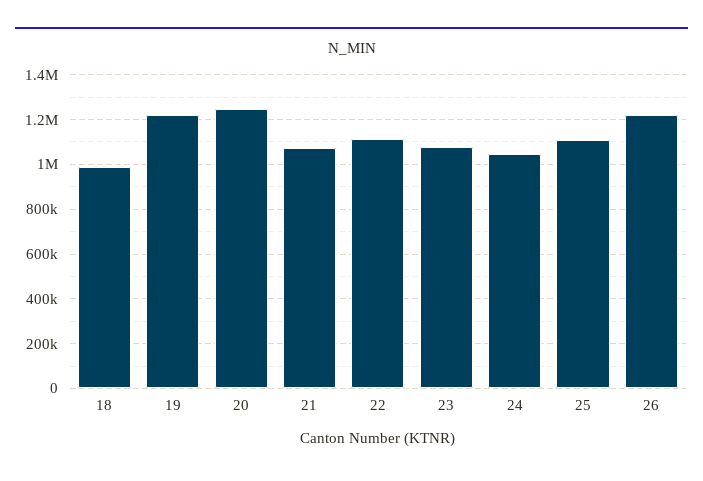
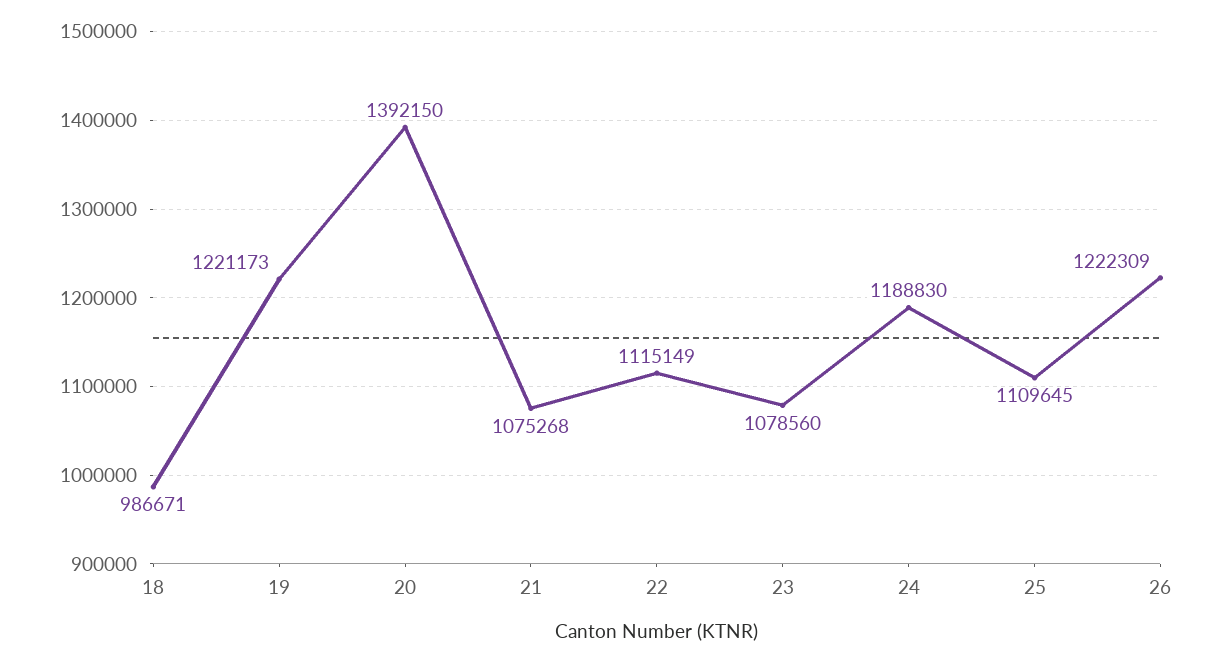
20: 1250000 -> 1392150
24: 1050000 -> 1188830

